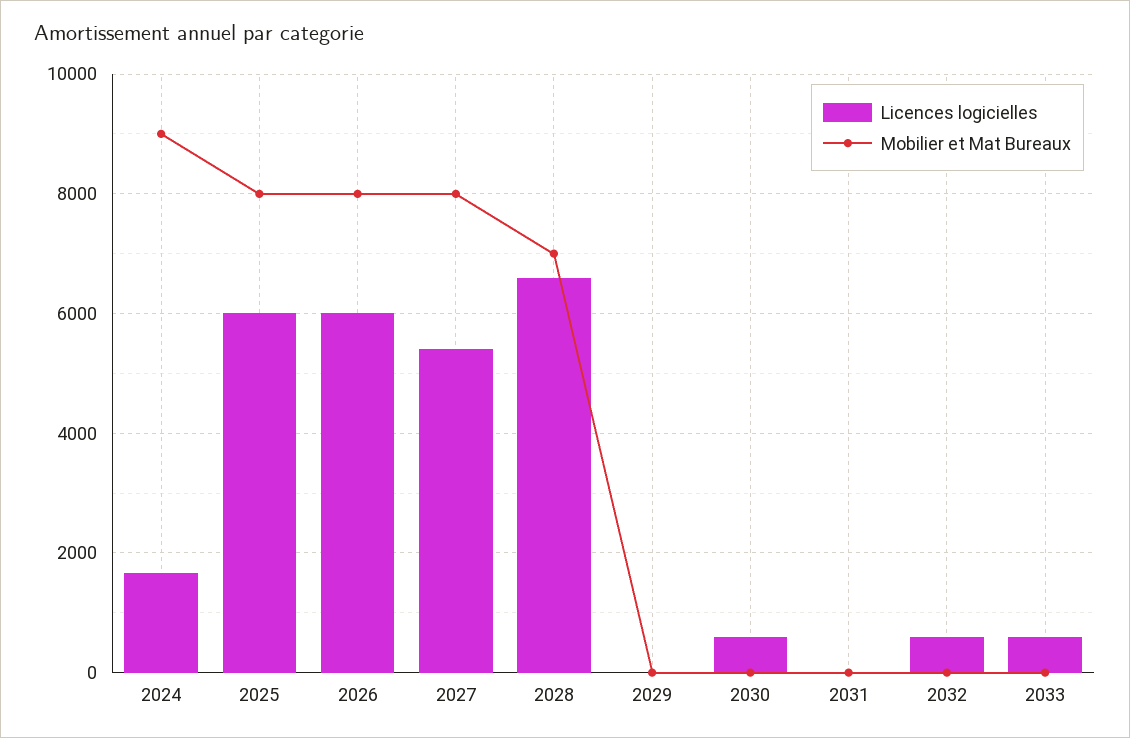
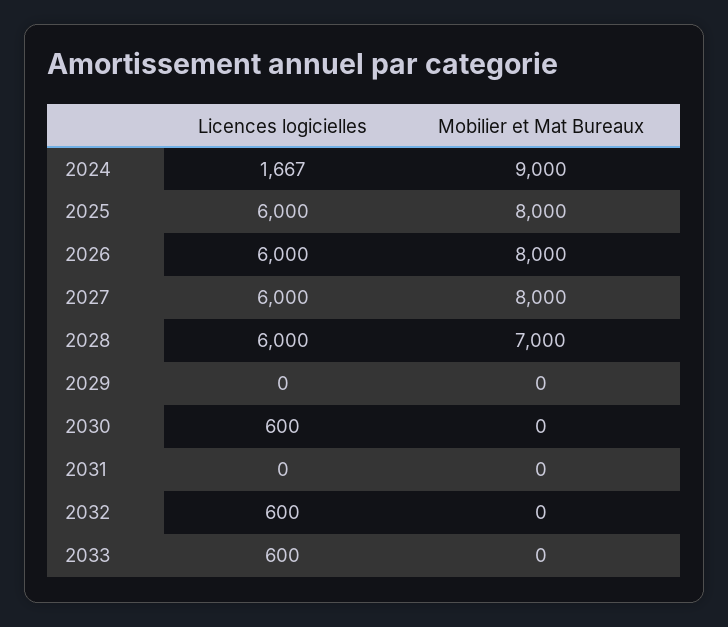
Licences logicielles, 2027: 5400 -> 6000
Licences logicielles, 2028: 6600 -> 6000

